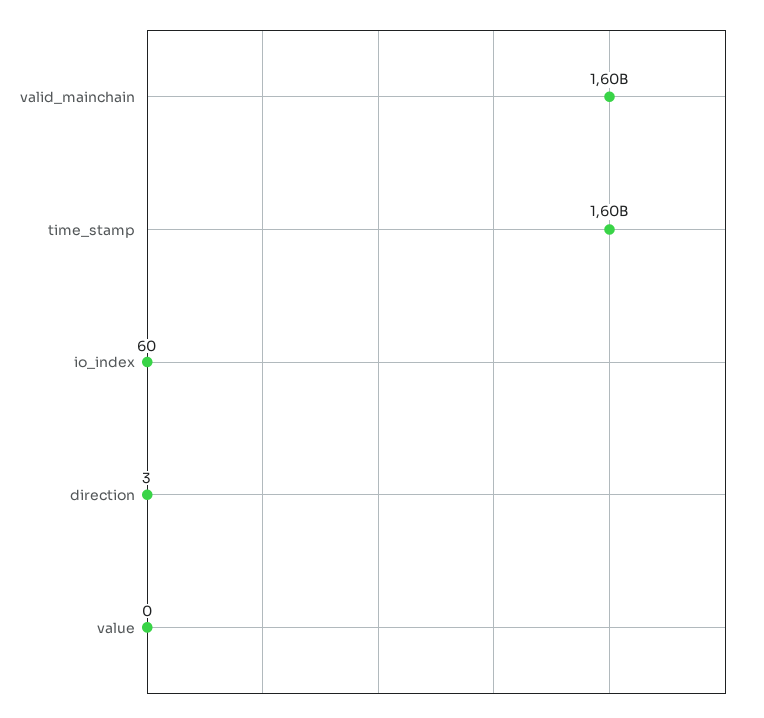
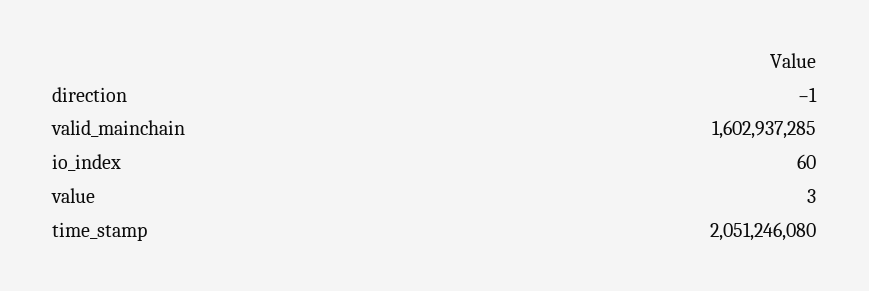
time_stamp: 1600000000 -> 2051246080
direction: 3 -> -1
value: 0 -> 3

